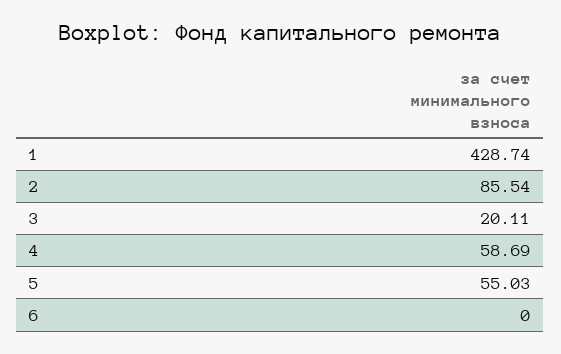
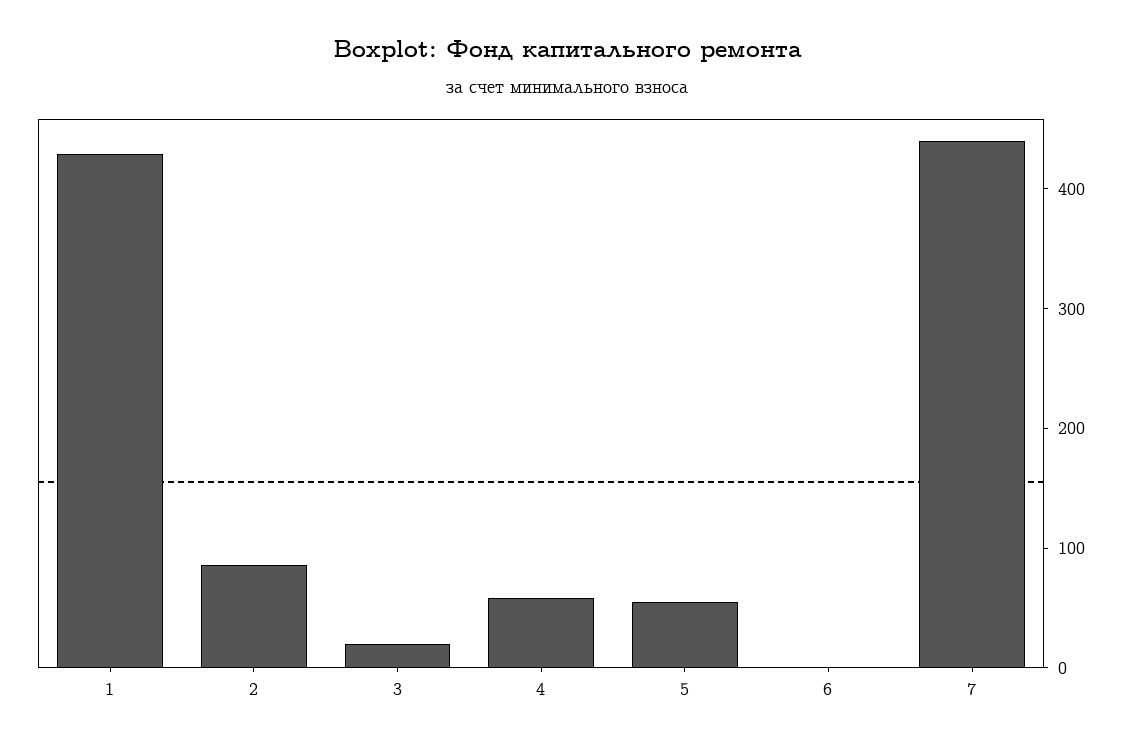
7: none -> 440

